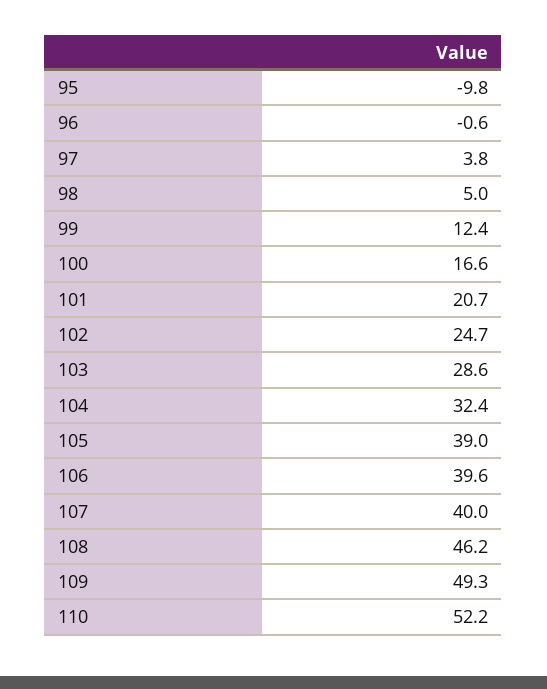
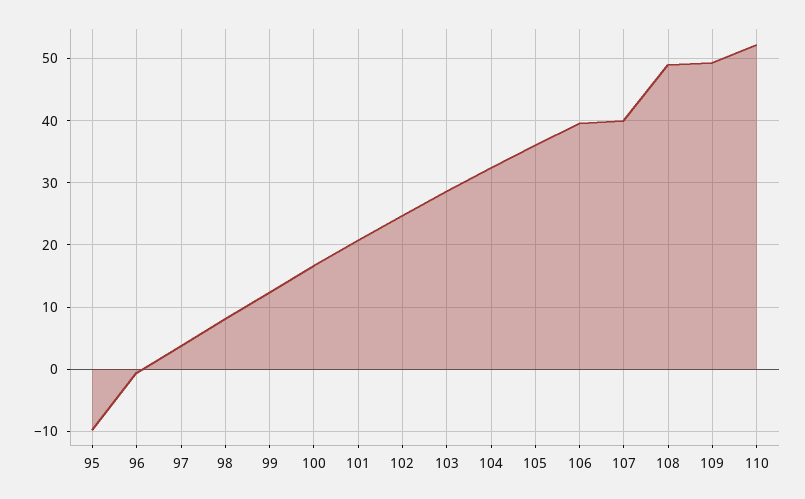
98: 5 -> 8
105: 39 -> 36
108: 46.2 -> 49

